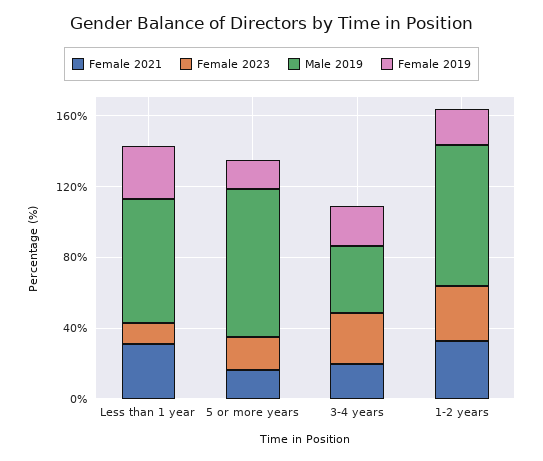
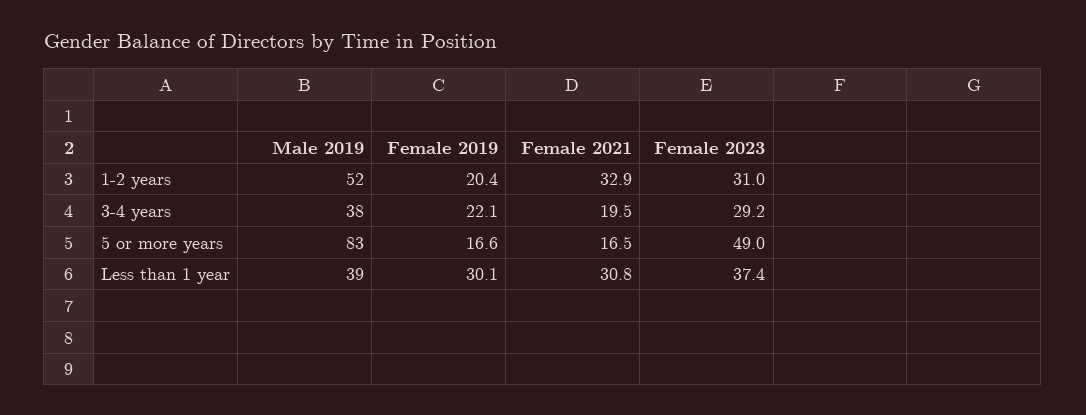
Female 2023, Less than 1 year: 10 -> 37.4
Male 2019, Less than 1 year: 70 -> 39
Female 2023, 5 or more years: 20 -> 49
Male 2019, 1-2 years: 80 -> 52

